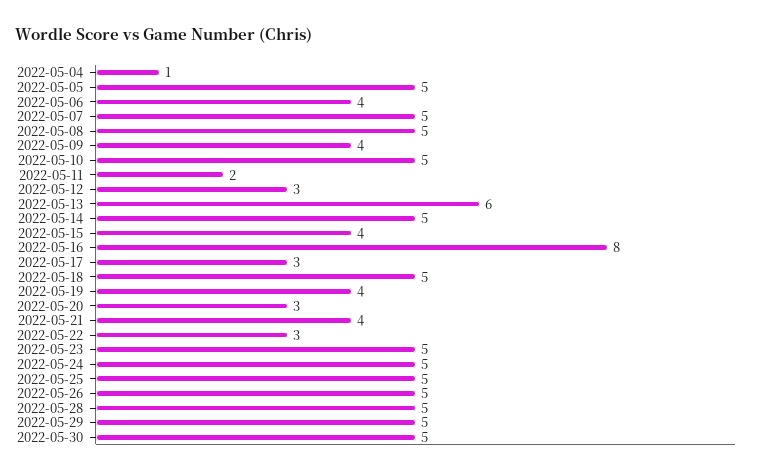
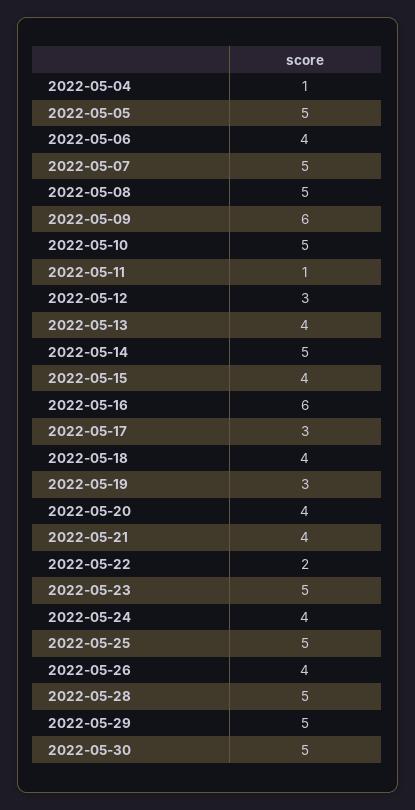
2022-05-09: 4 -> 6
2022-05-11: 2 -> 1
2022-05-13: 6 -> 4
2022-05-16: 8 -> 6
2022-05-18: 5 -> 4
2022-05-19: 4 -> 3
2022-05-20: 3 -> 4
2022-05-22: 3 -> 2
2022-05-24: 5 -> 4
2022-05-26: 5 -> 4

